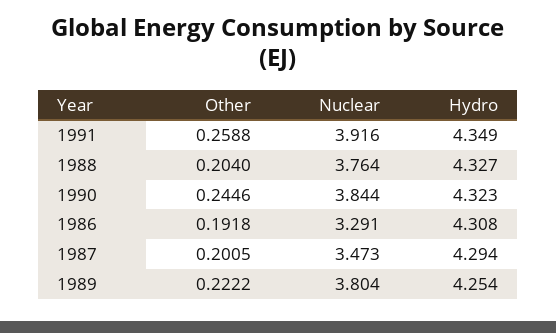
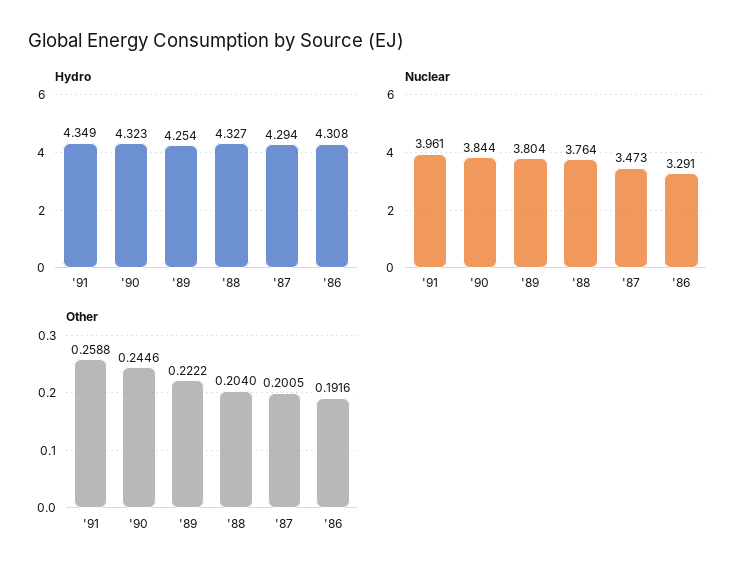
Nuclear, 1991: 3.916 -> 3.961
Other, 1986: 0.1918 -> 0.1916

